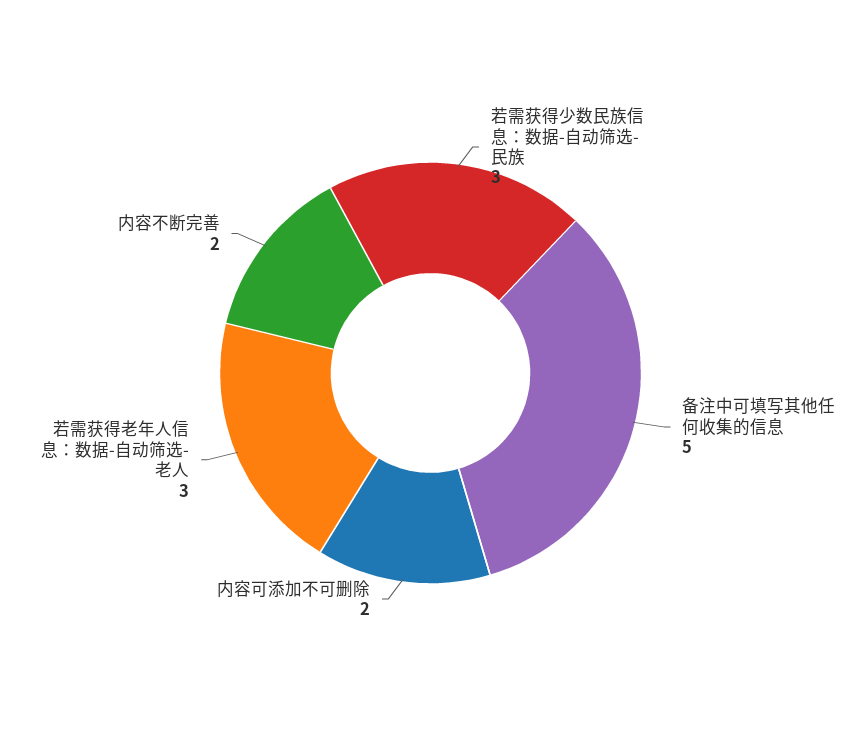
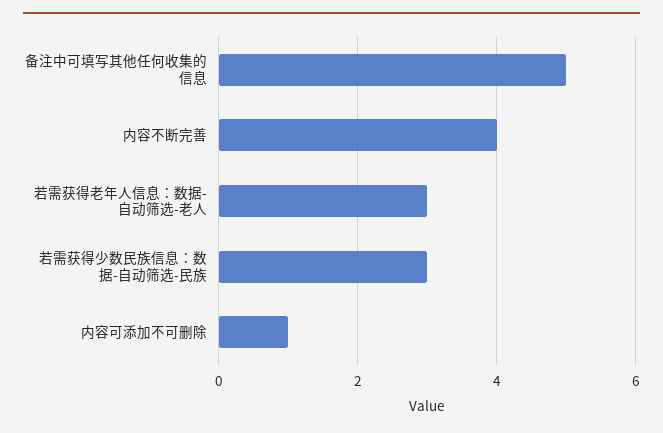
内容可添加不可删除: 2 -> 1
内容不断完善: 2 -> 4

